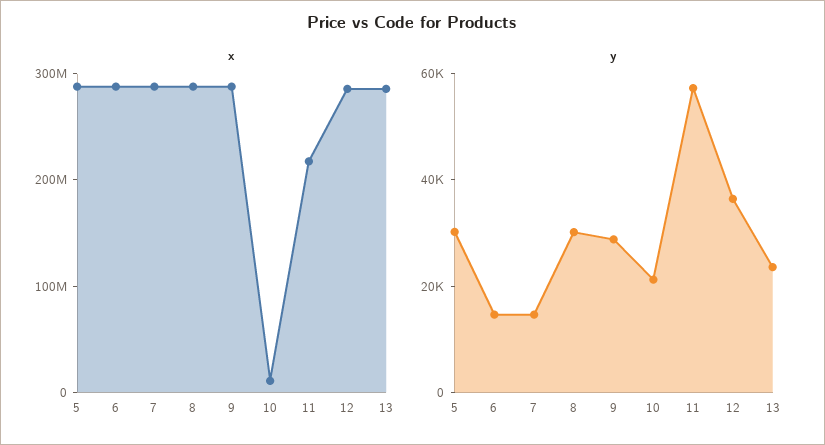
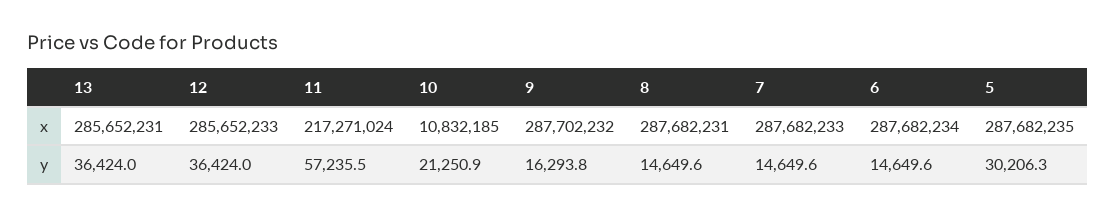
y, 8: 30000 -> 14649.6
y, 9: 30000 -> 16293.8
y, 13: 25000 -> 36424

